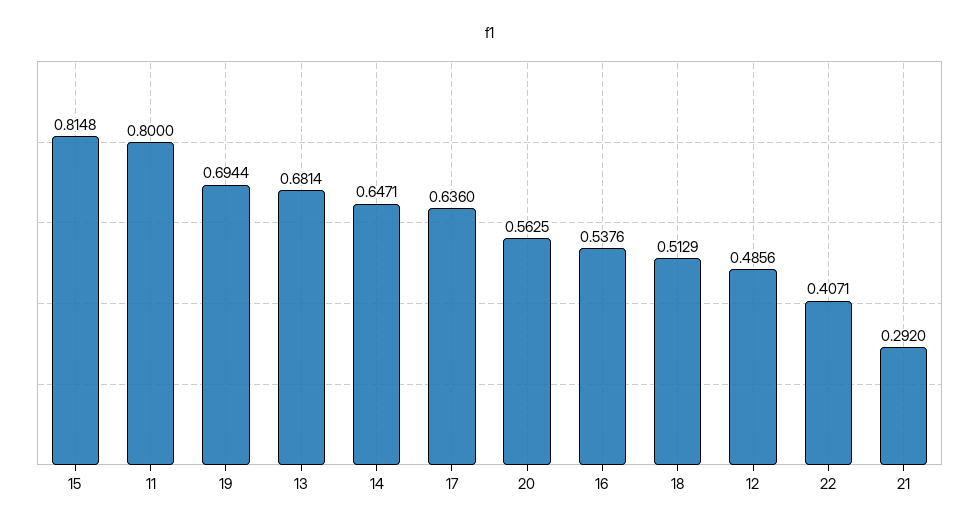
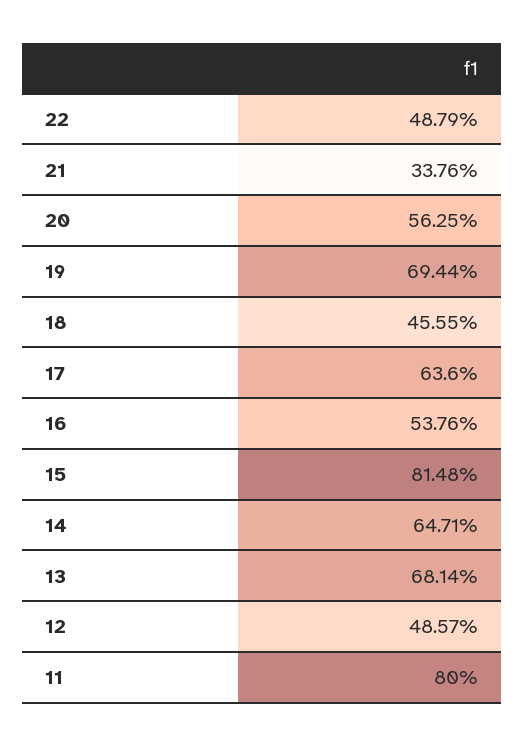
18: 0.5129 -> 0.4555
12: 0.4856 -> 0.4857
22: 0.4071 -> 0.4879
21: 0.292 -> 0.3376

